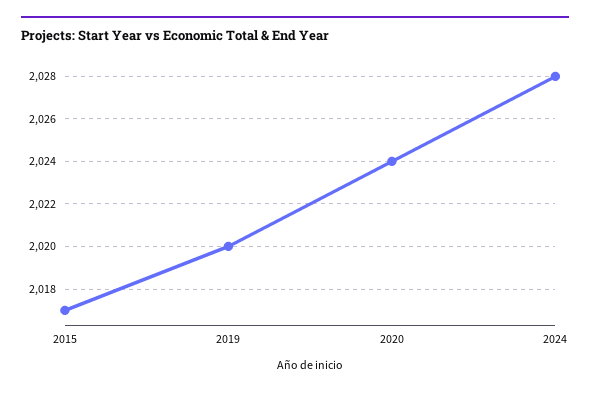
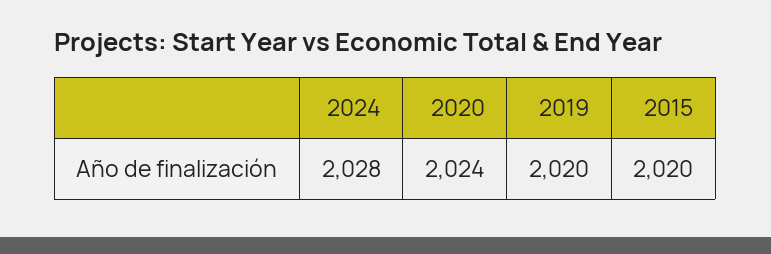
2015: 2017 -> 2020

